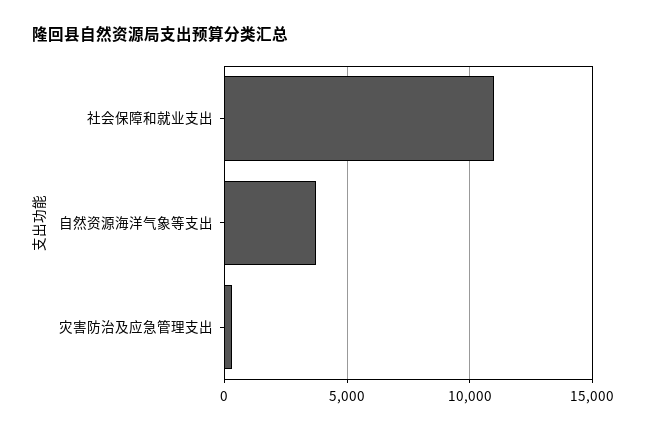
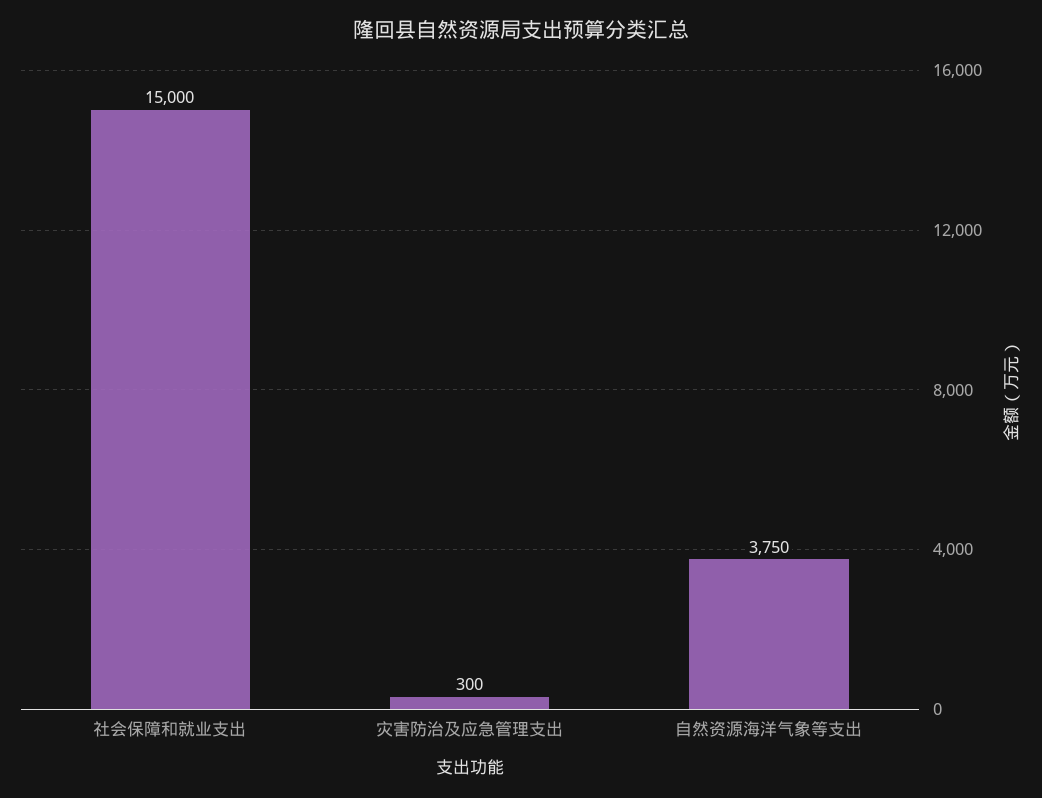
社会保障和就业支出: 11000 -> 15000

